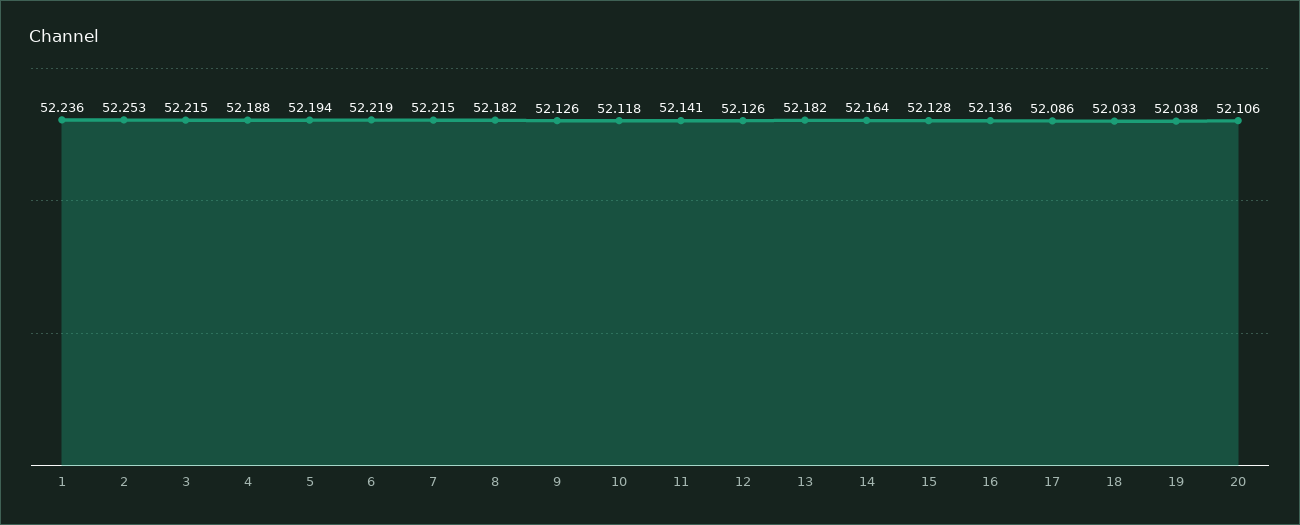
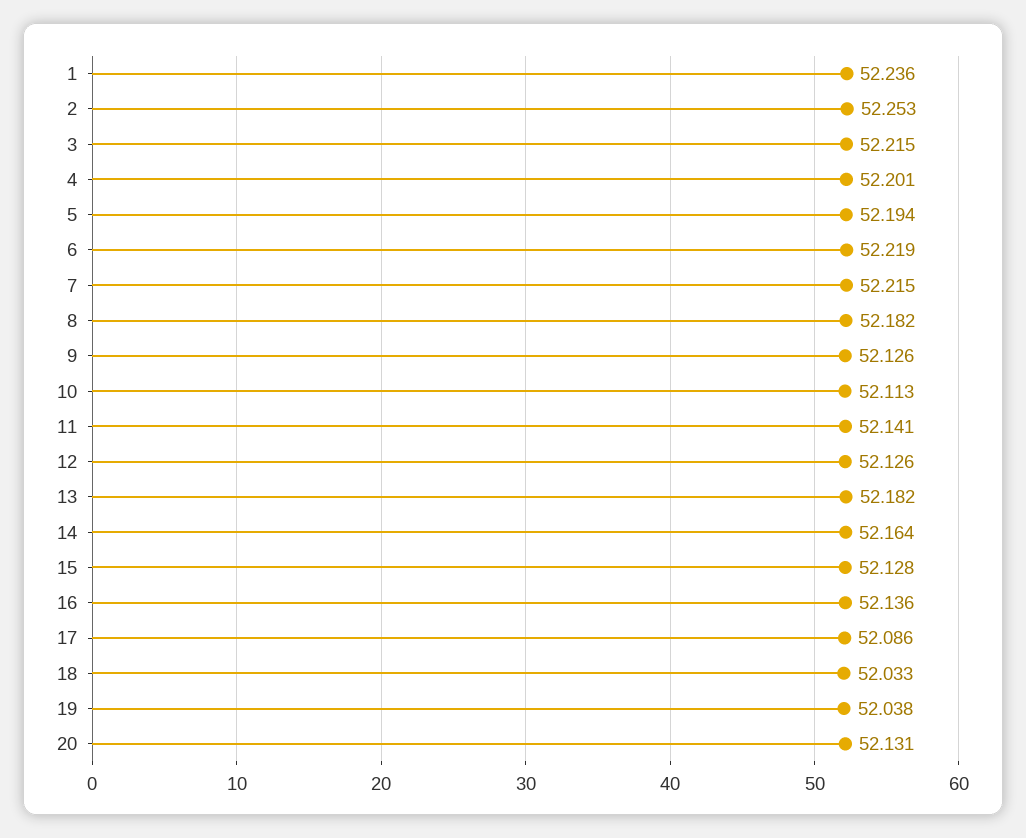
4: 52.188 -> 52.201
10: 52.118 -> 52.113
20: 52.106 -> 52.131

